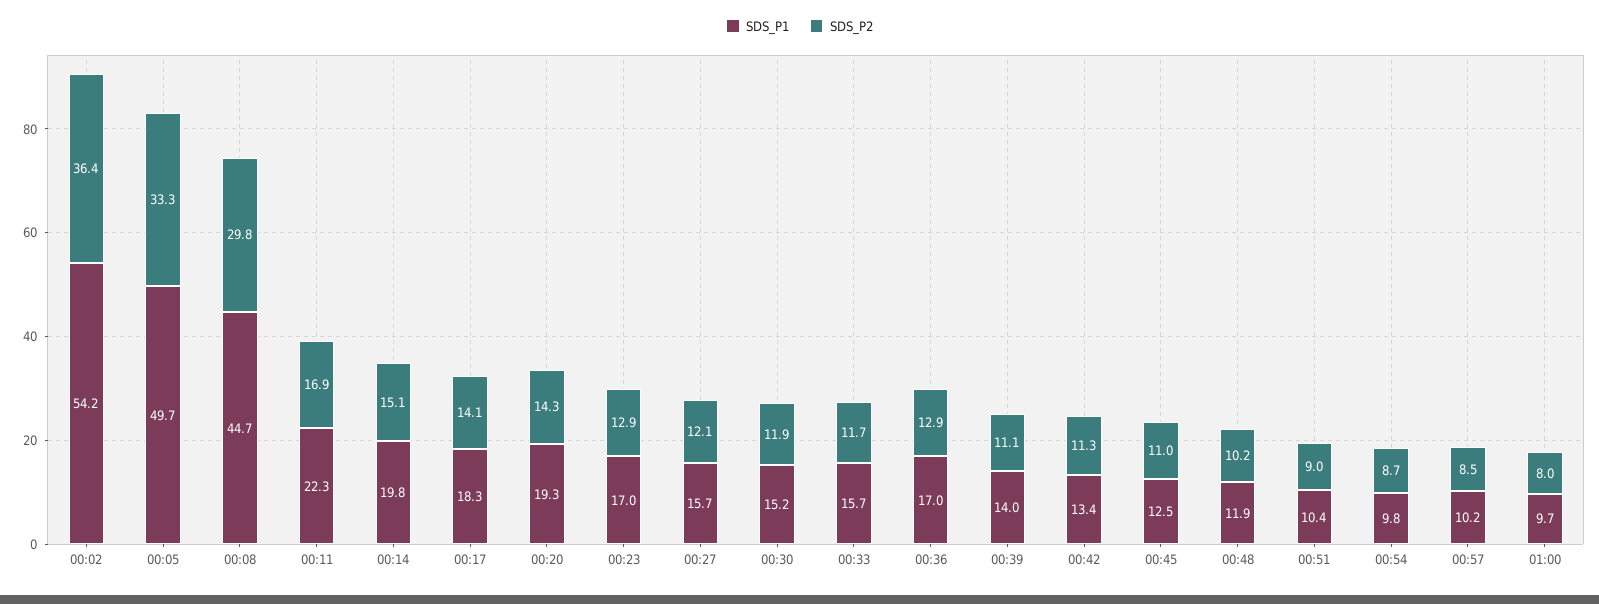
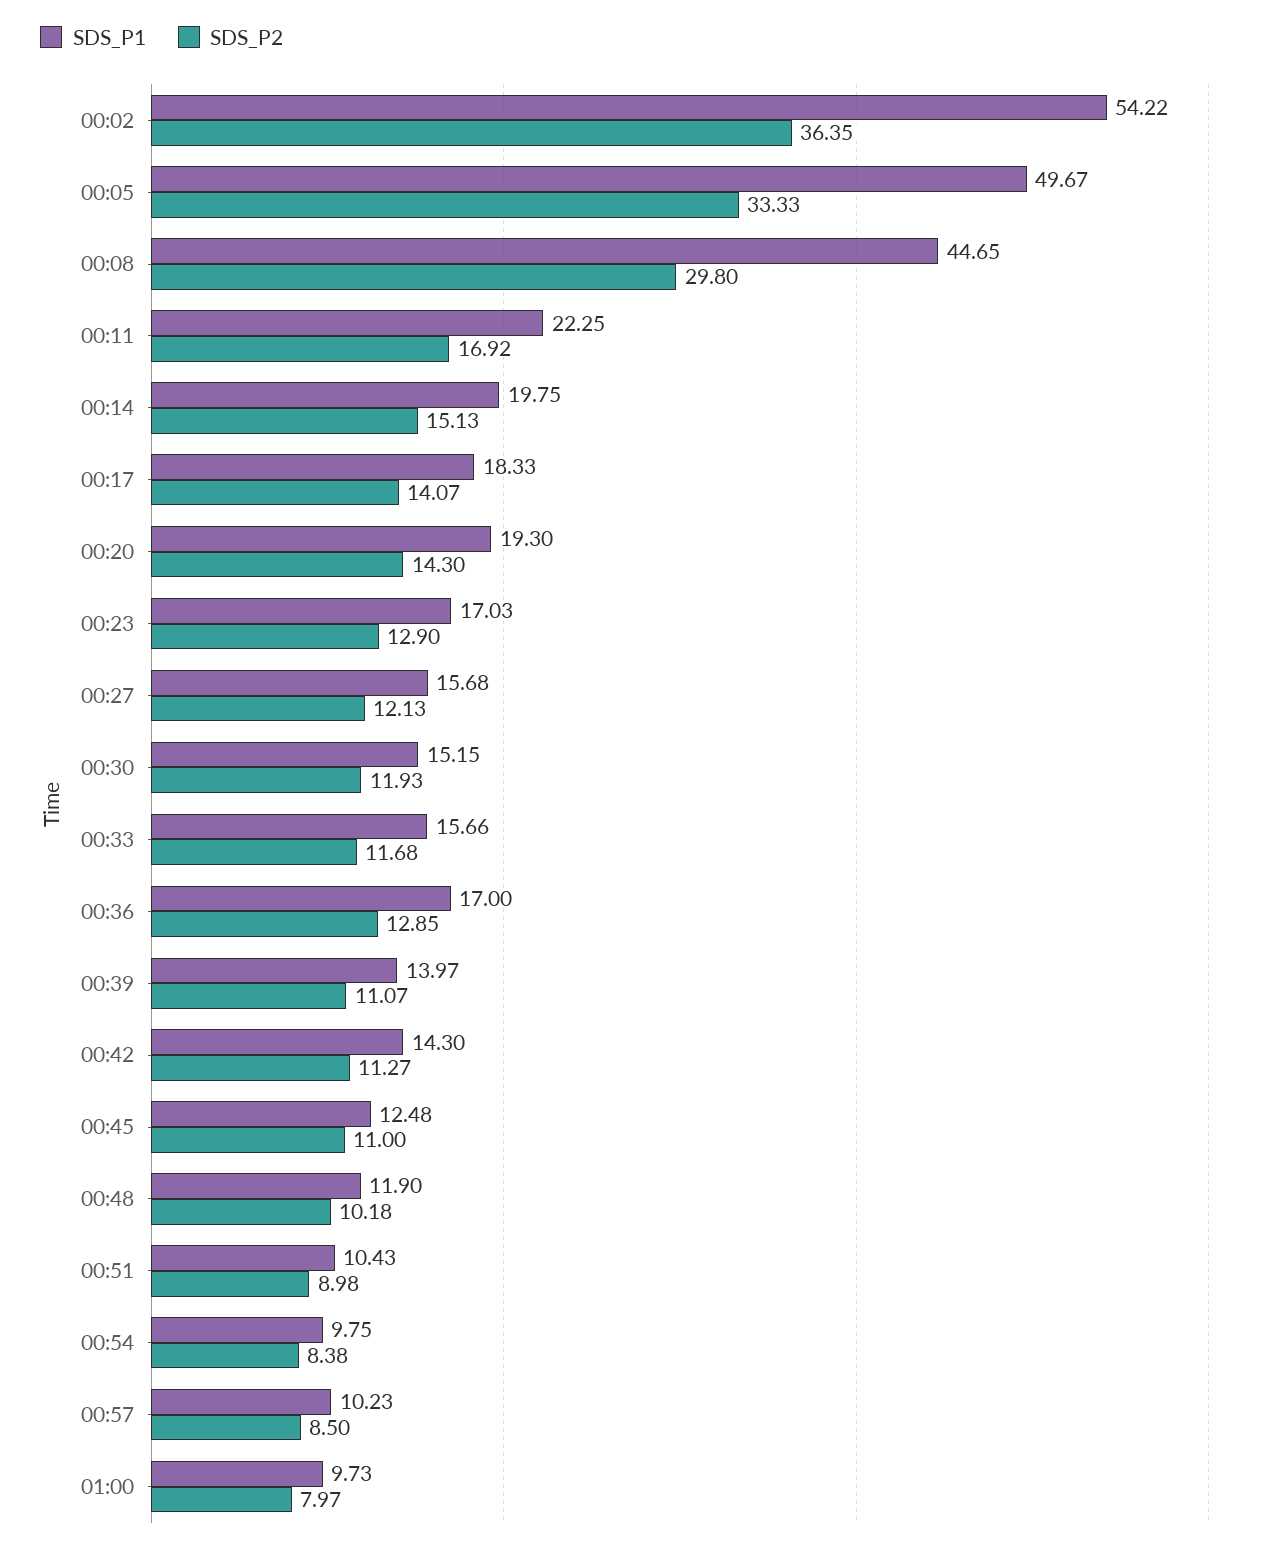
SDS_P1, 00:42: 13.4 -> 14.3
SDS_P2, 00:54: 8.7 -> 8.38

